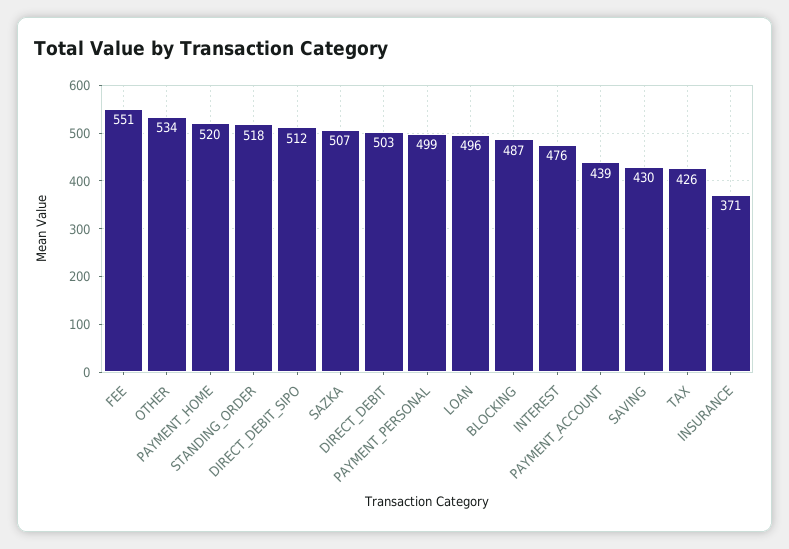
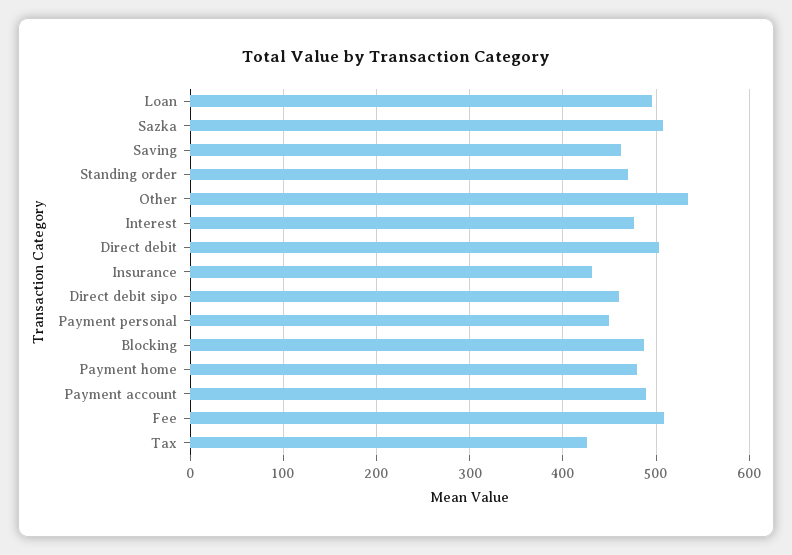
FEE: 551 -> 510
PAYMENT_HOME: 520 -> 480
STANDING_ORDER: 518 -> 470
DIRECT_DEBIT_SIPO: 512 -> 460
PAYMENT_PERSONAL: 499 -> 450
PAYMENT_ACCOUNT: 439 -> 490
SAVING: 430 -> 460
INSURANCE: 371 -> 430

